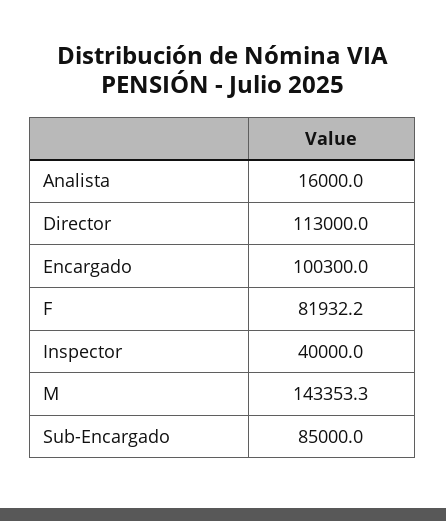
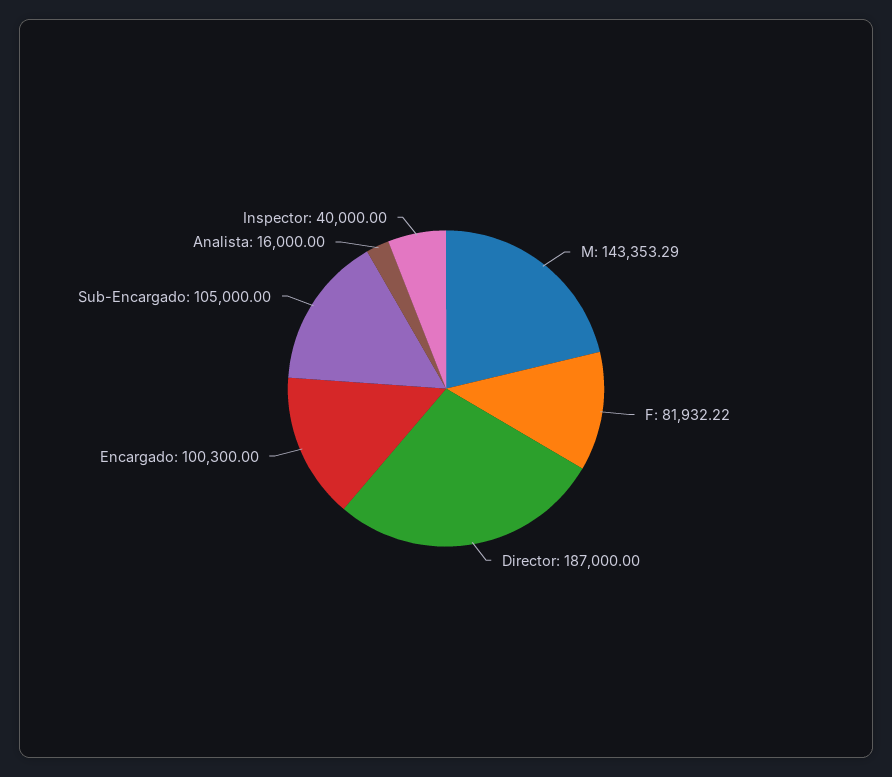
Director: 113000 -> 187000
Sub-Encargado: 85000 -> 105000

